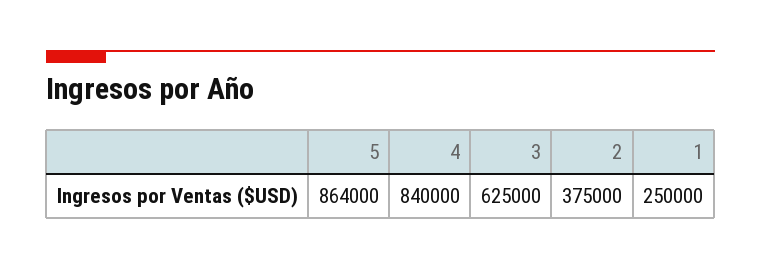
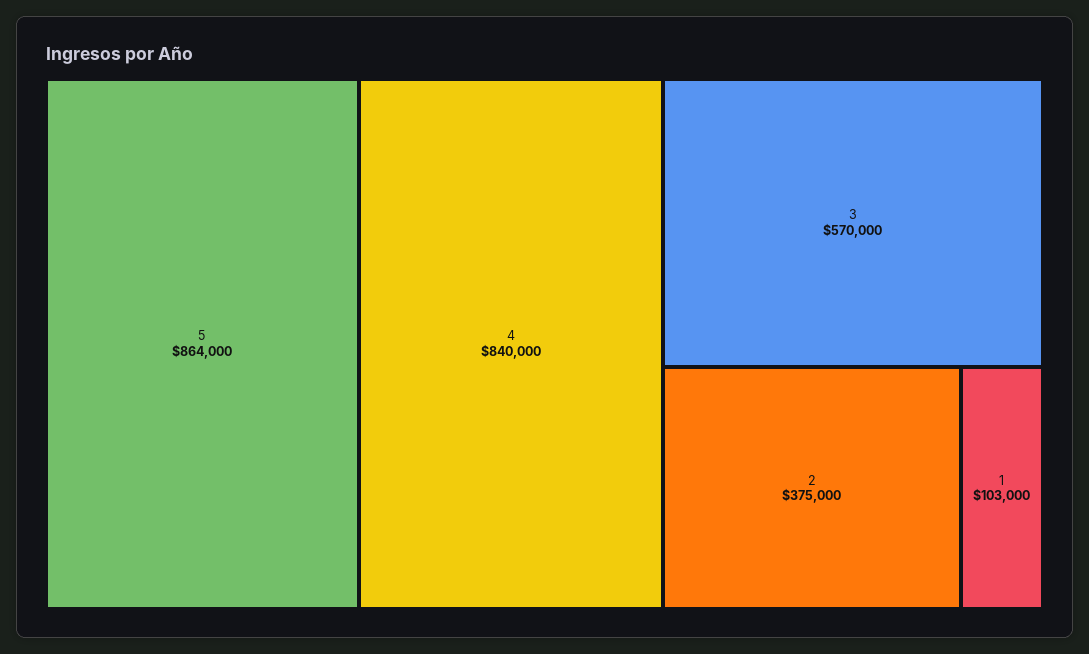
3: 625000 -> 570000
1: 250000 -> 103000

